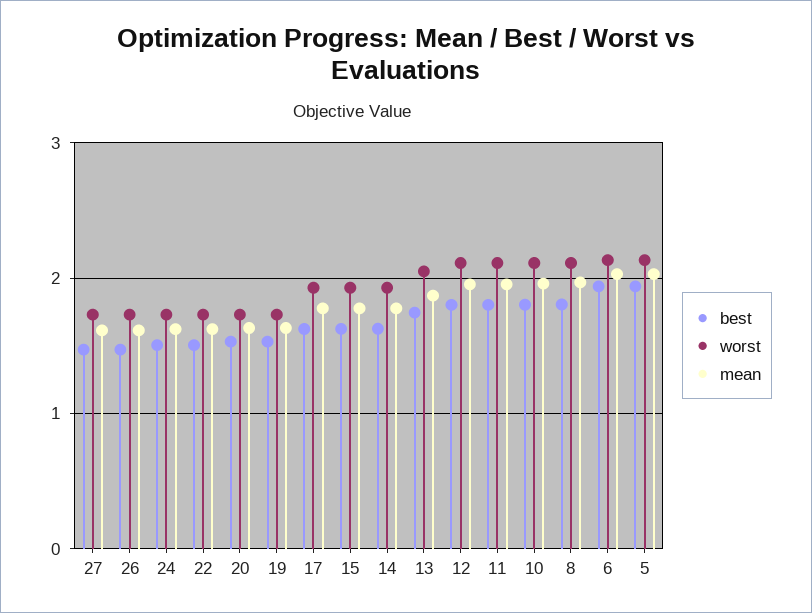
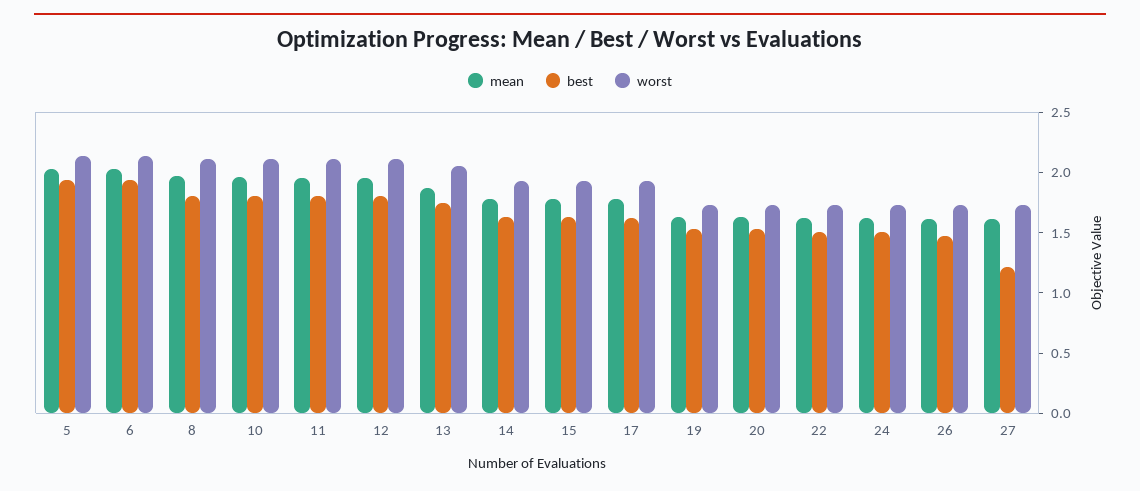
best, 27: 1.5 -> 1.2

